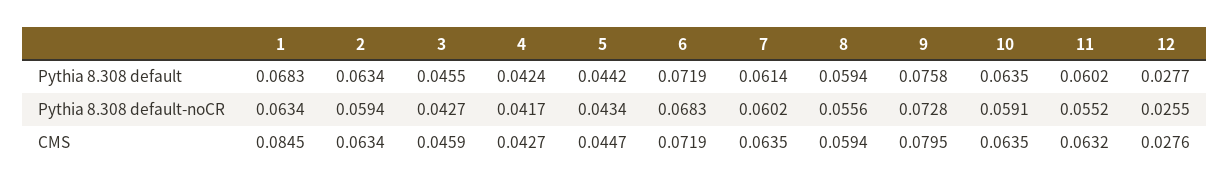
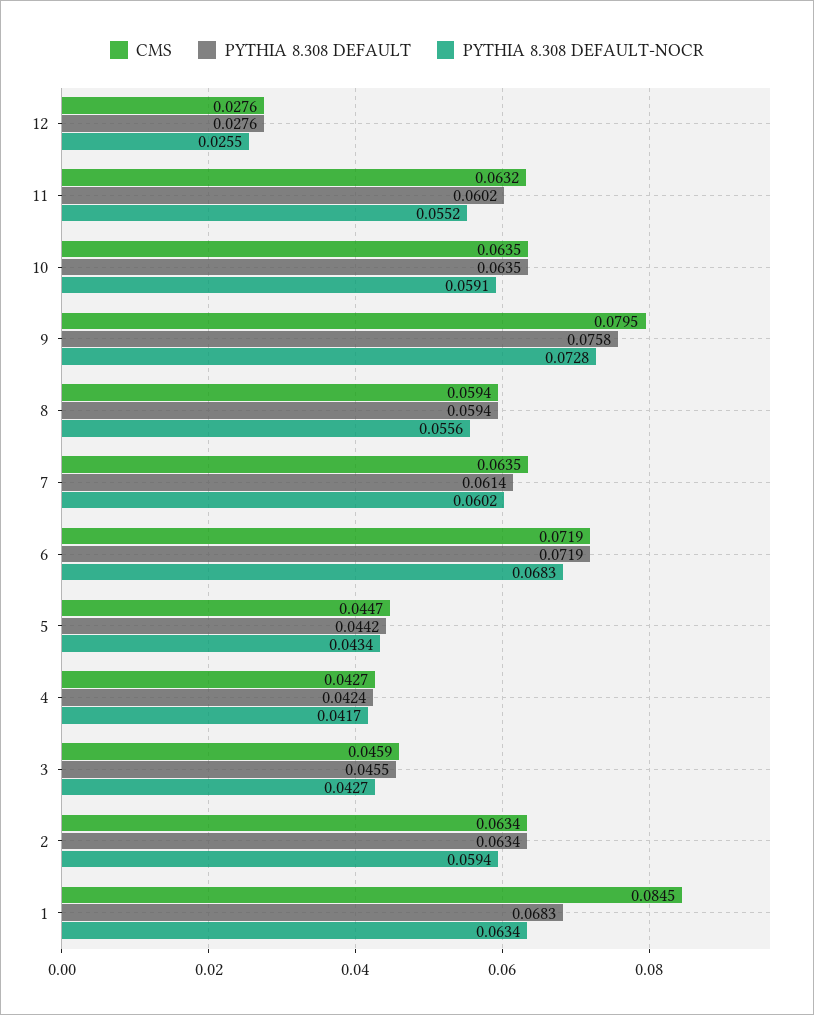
Pythia 8.308 default, 12: 0.0277 -> 0.0276

